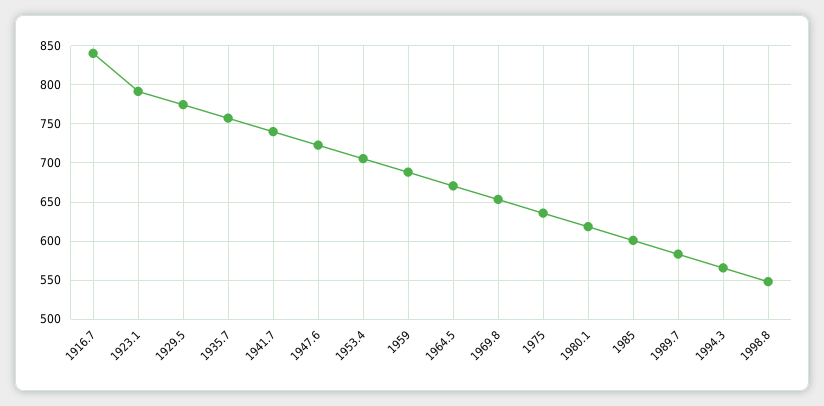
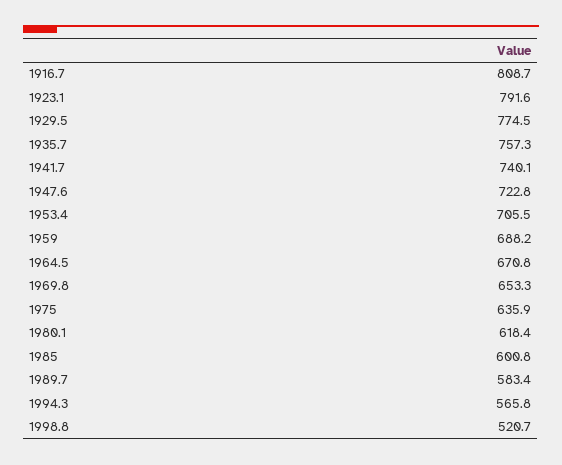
1916.7: 840 -> 808.7
1998.8: 550 -> 520.7

